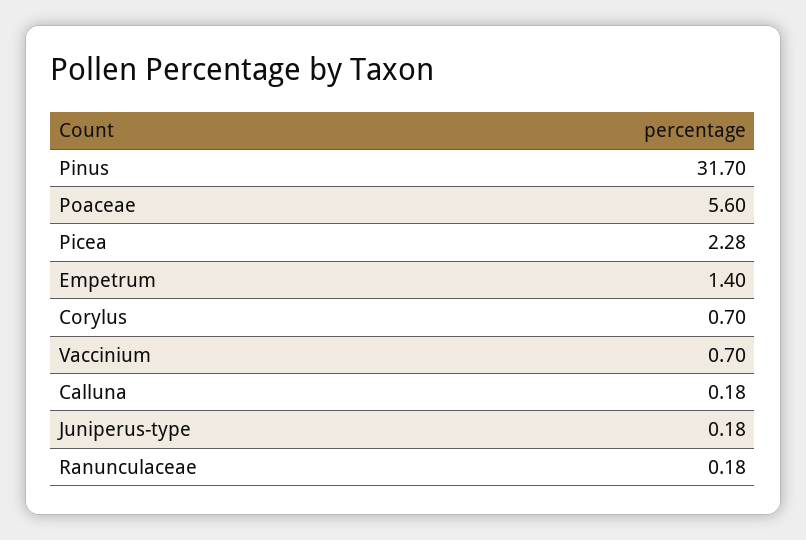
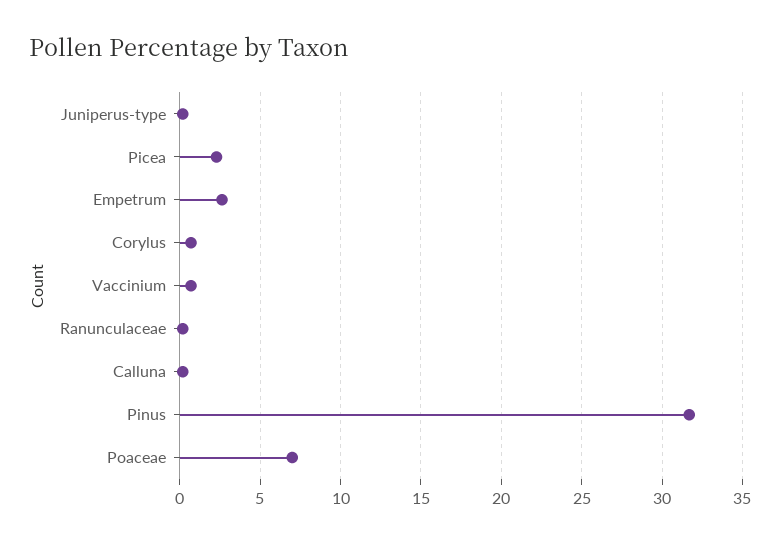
Poaceae: 5.6 -> 7
Empetrum: 1.4 -> 2.5

